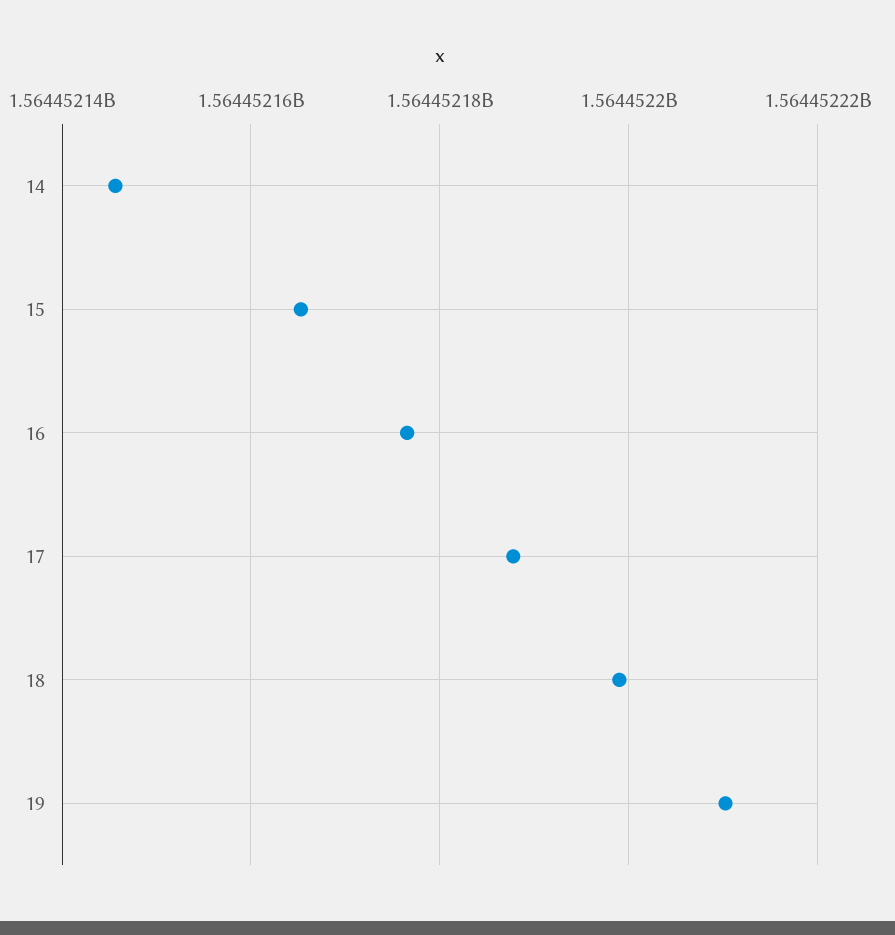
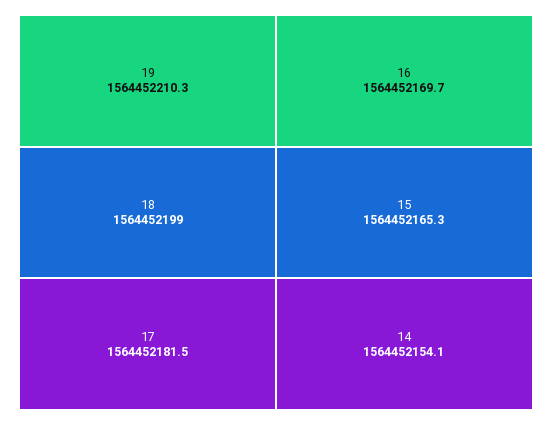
14: 1564452146 -> 1564452154.1
16: 1564452176 -> 1564452169.7
17: 1564452188 -> 1564452181.5

